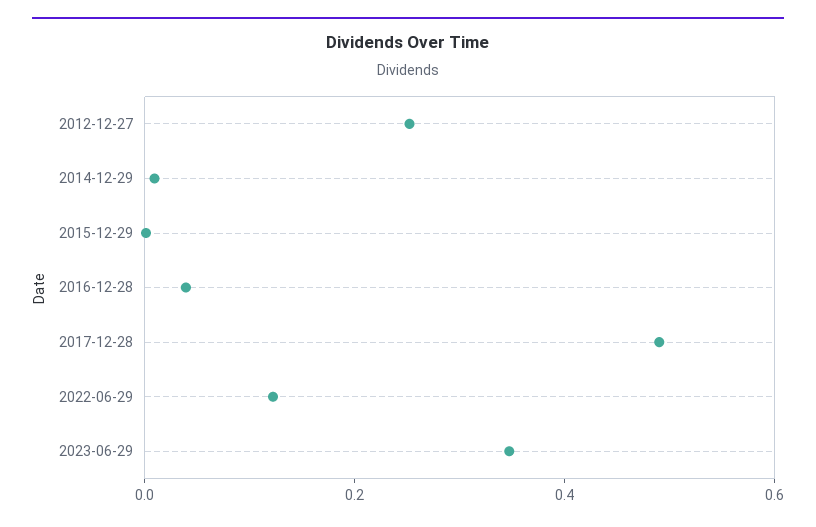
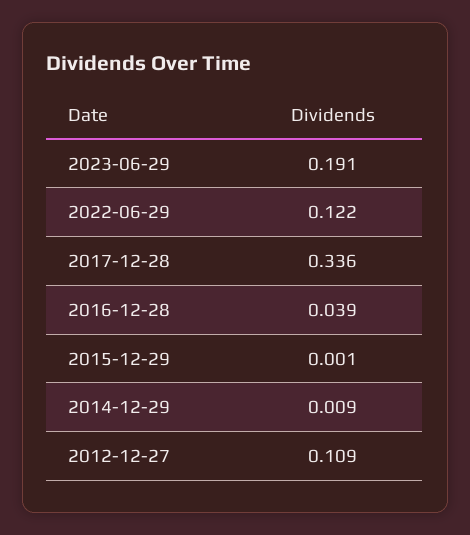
2012-12-27: 0.25 -> 0.109
2017-12-28: 0.5 -> 0.336
2023-06-29: 0.35 -> 0.191

